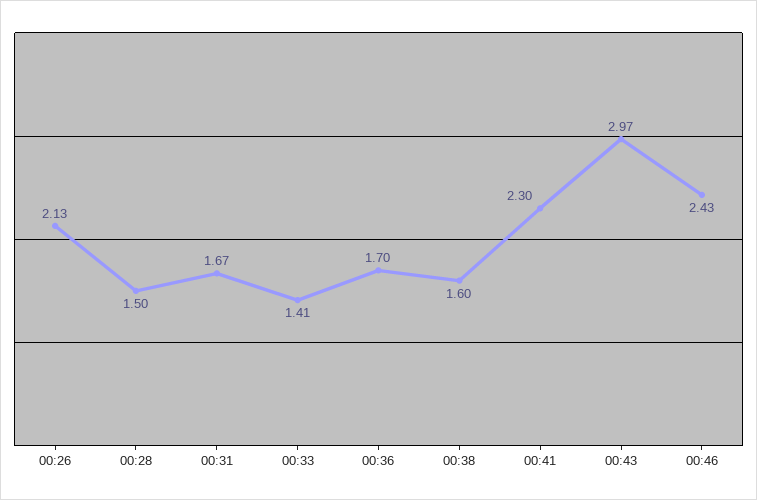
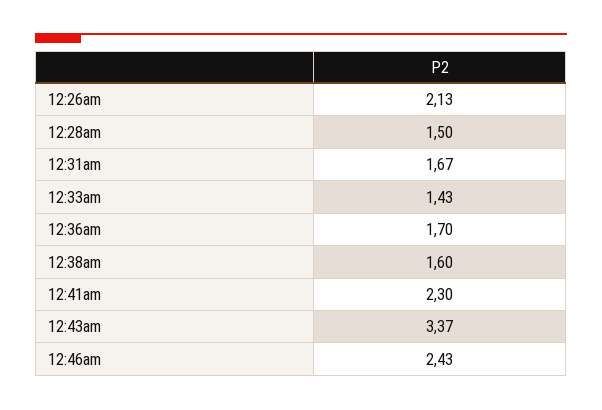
00:33: 1.41 -> 1.43
00:43: 2.97 -> 3.37

